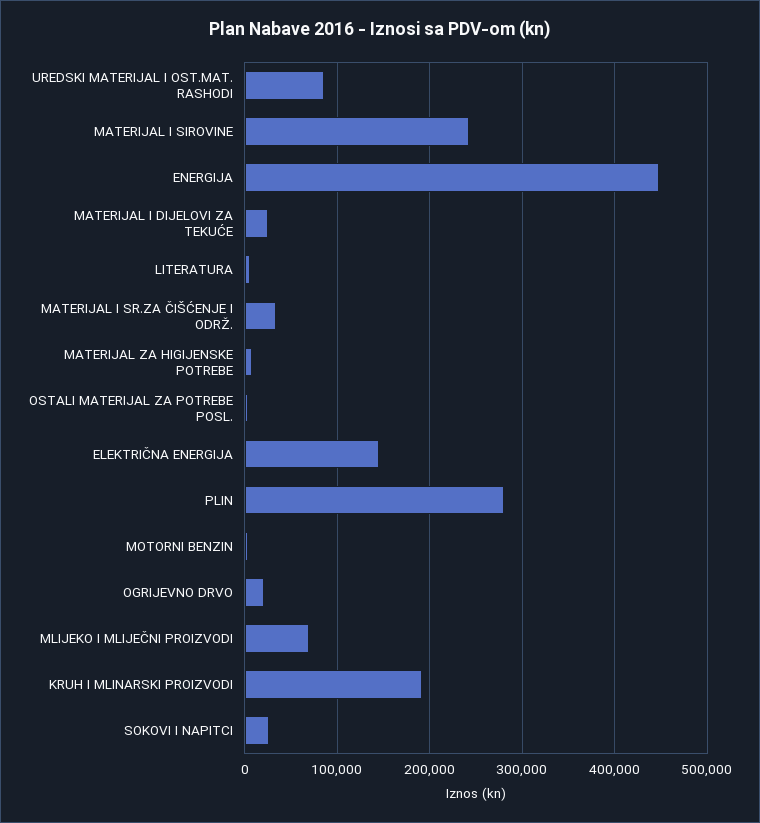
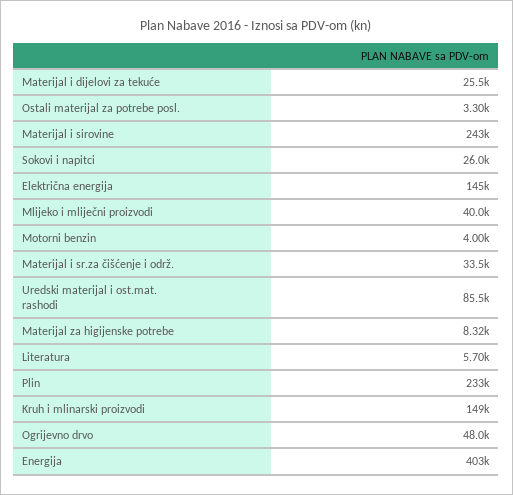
ENERGIJA: 450000 -> 403000
PLIN: 280000 -> 233000
OGRIJEVNO DRVO: 20000 -> 48000
MLIJEKO I MLIJEČNI PROIZVODI: 70000 -> 40000
KRUH I MLINARSKI PROIZVODI: 190000 -> 149000

